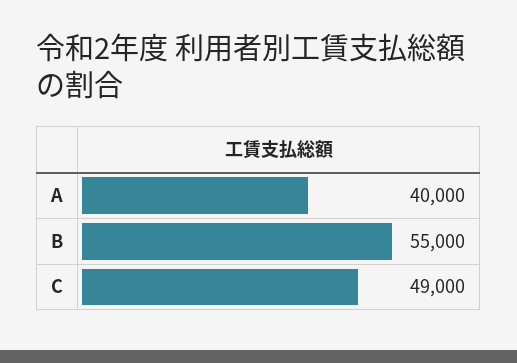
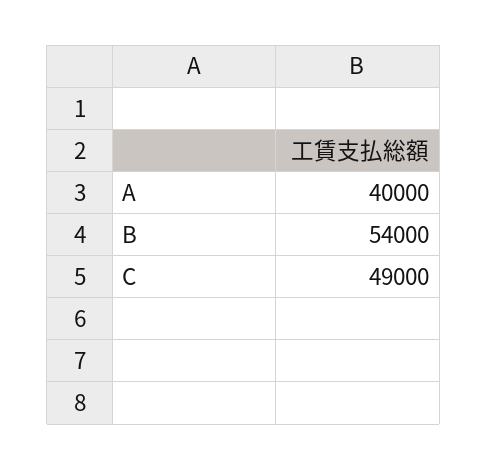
B: 55000 -> 54000

